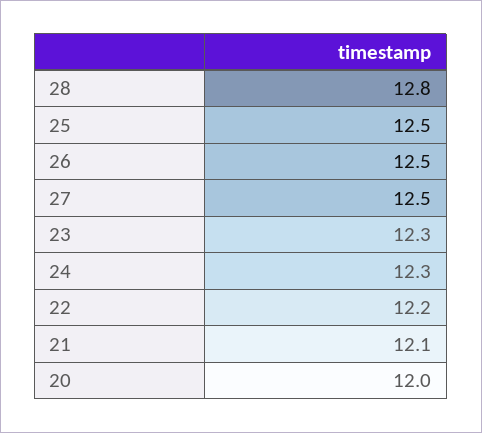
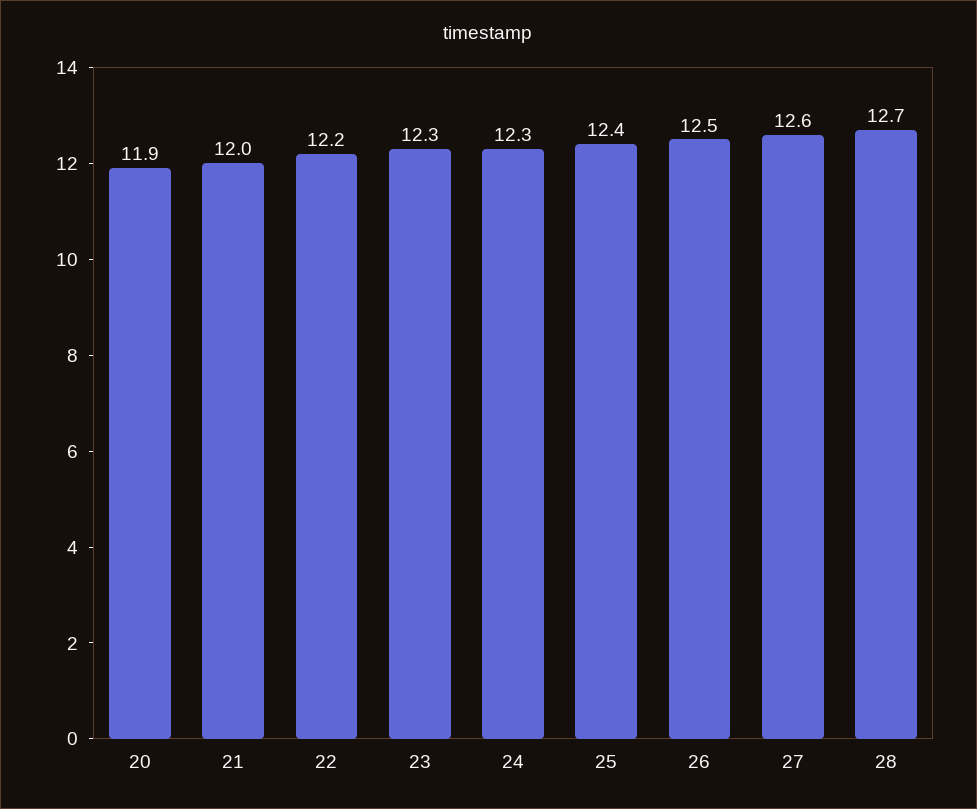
28: 12.8 -> 12.7
25: 12.5 -> 12.4
27: 12.5 -> 12.6
21: 12.1 -> 12
20: 12 -> 11.9

